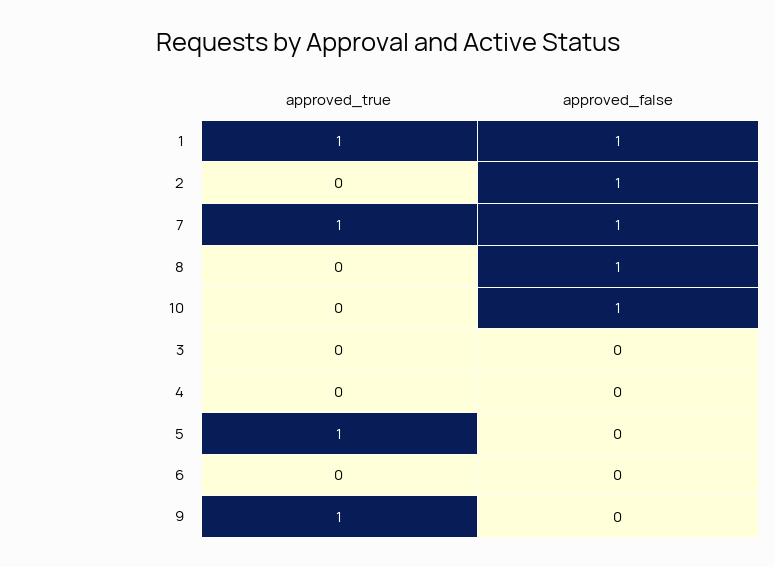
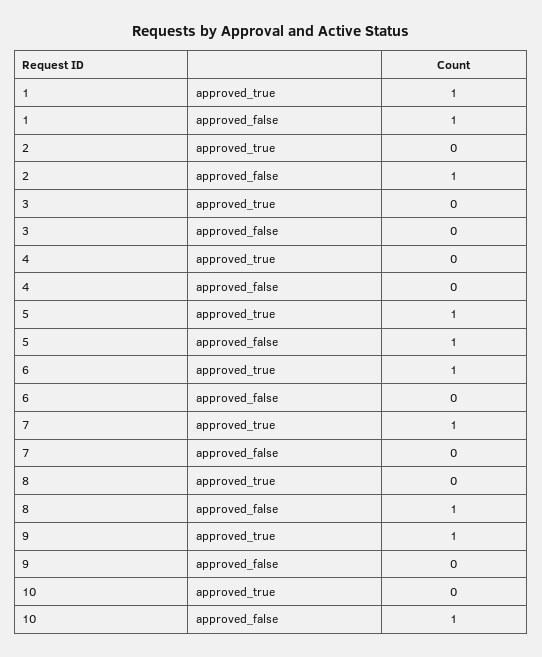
approved_false, 7: 1 -> 0
approved_false, 5: 0 -> 1
approved_true, 6: 0 -> 1

